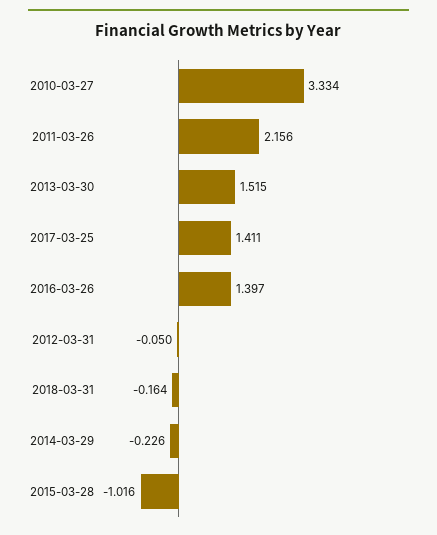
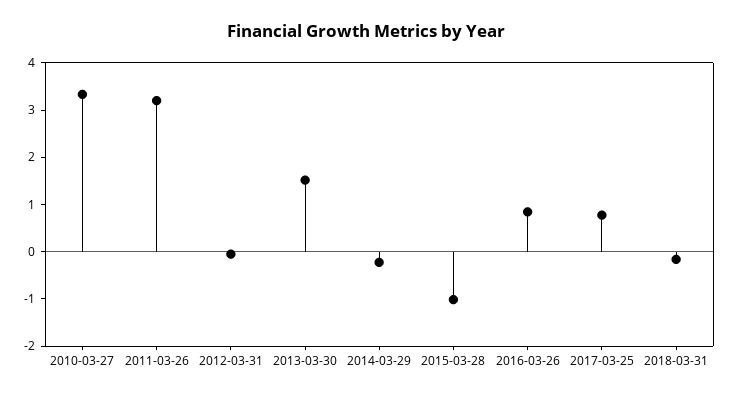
2011-03-26: 2.156 -> 3.2
2017-03-25: 1.411 -> 0.8
2016-03-26: 1.397 -> 0.8

